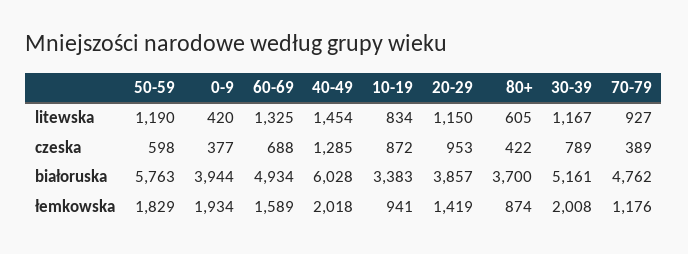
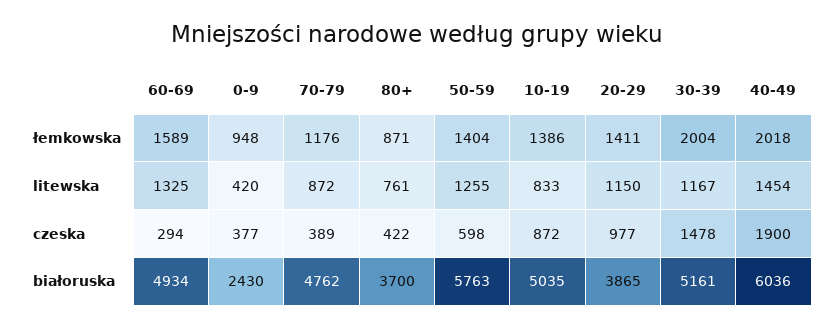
50-59, litewska: 1190 -> 1255
10-19, litewska: 834 -> 833
80+, litewska: 605 -> 761
70-79, litewska: 927 -> 872
60-69, czeska: 688 -> 294
40-49, czeska: 1285 -> 1900
20-29, czeska: 953 -> 977
30-39, czeska: 789 -> 1478
0-9, białoruska: 3944 -> 2430
40-49, białoruska: 6028 -> 6036
10-19, białoruska: 3383 -> 5035
20-29, białoruska: 3857 -> 3865
50-59, łemkowska: 1829 -> 1404
0-9, łemkowska: 1934 -> 948
10-19, łemkowska: 941 -> 1386
20-29, łemkowska: 1419 -> 1411
80+, łemkowska: 874 -> 871
30-39, łemkowska: 2008 -> 2004

